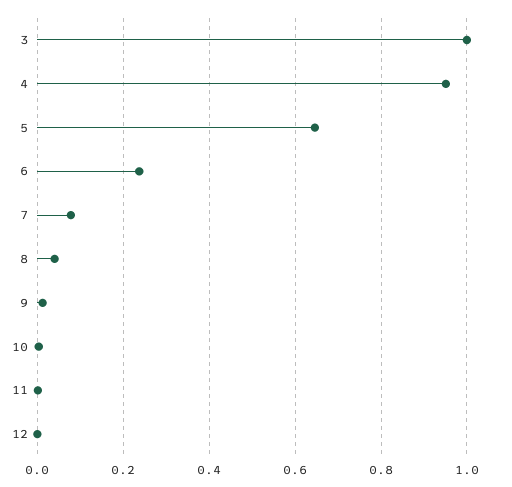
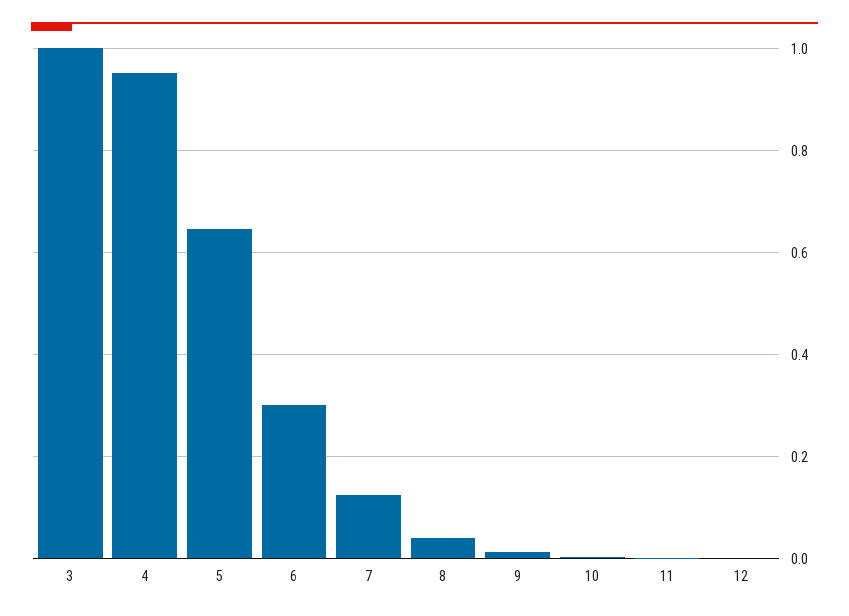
6: 0.24 -> 0.3
7: 0.08 -> 0.12

